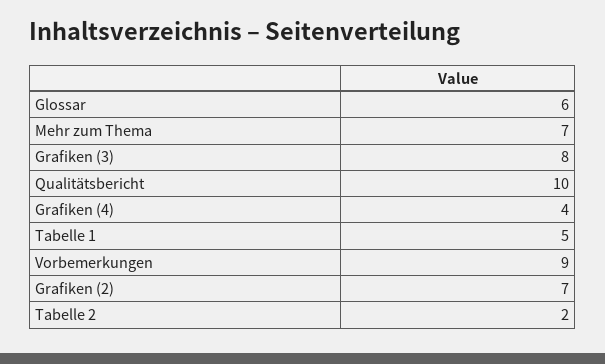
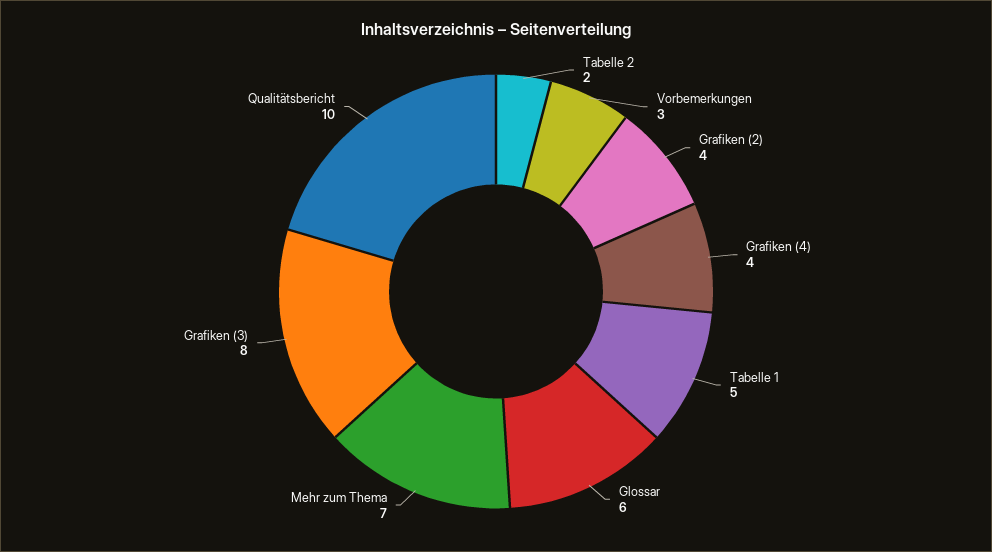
Vorbemerkungen: 9 -> 3
Grafiken (2): 7 -> 4

